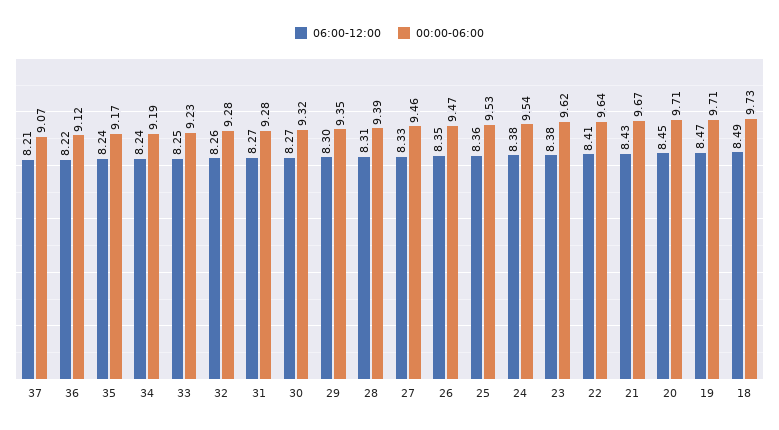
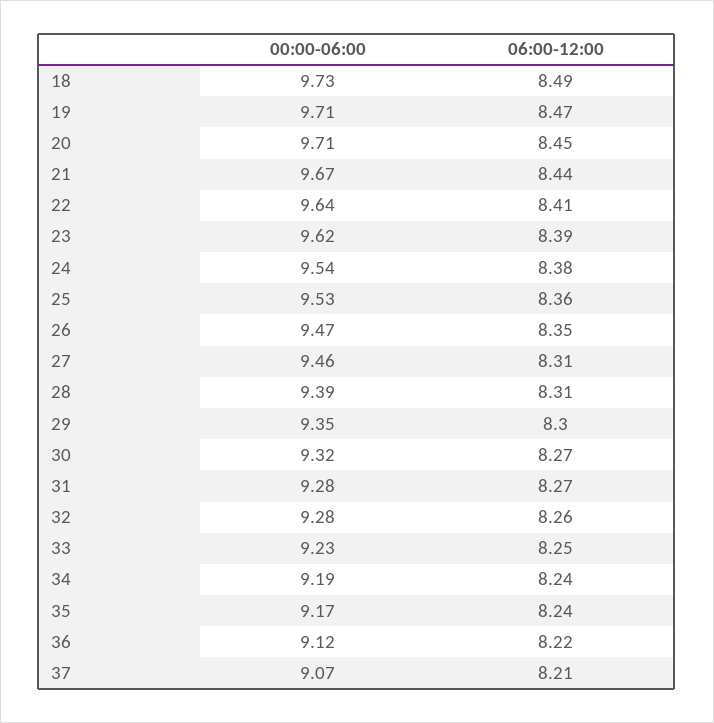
06:00-12:00, 27: 8.33 -> 8.31
06:00-12:00, 23: 8.38 -> 8.39
06:00-12:00, 21: 8.43 -> 8.44

